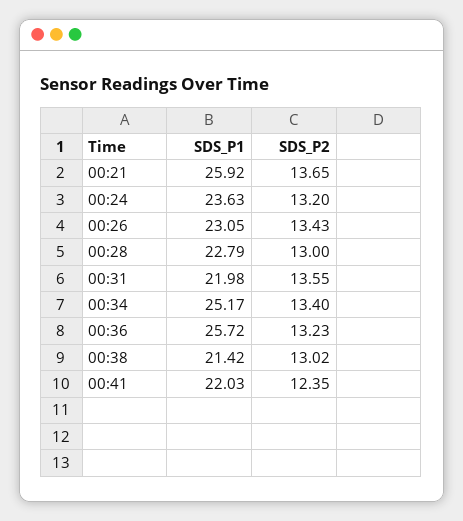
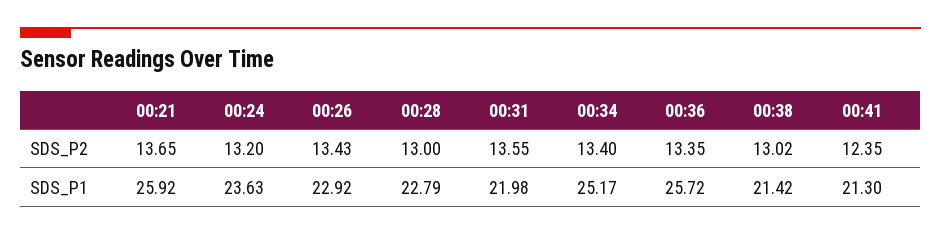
SDS_P1, 00:26: 23.05 -> 22.92
SDS_P2, 00:36: 13.23 -> 13.35
SDS_P1, 00:41: 22.03 -> 21.3

